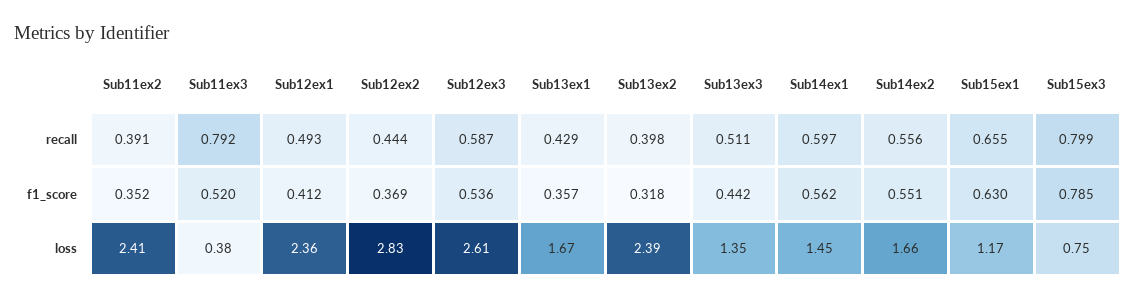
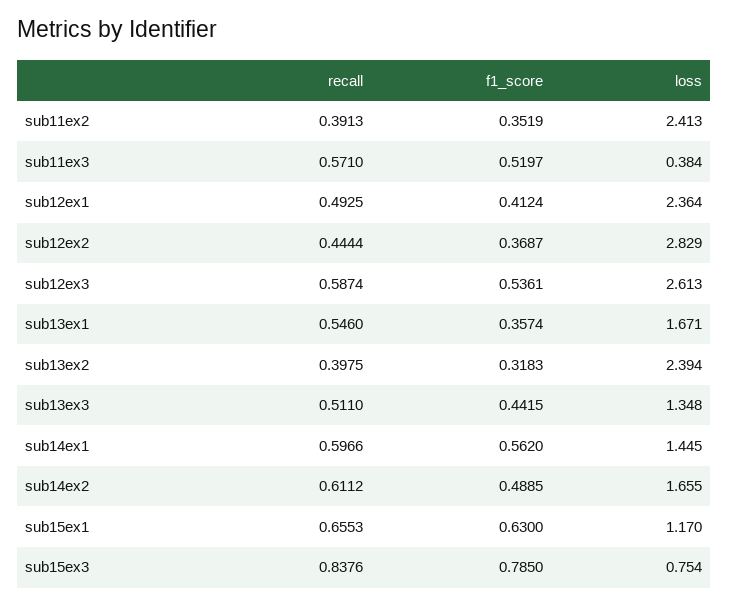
Sub11ex3, recall: 0.792 -> 0.571
Sub13ex1, recall: 0.429 -> 0.546
Sub14ex2, recall: 0.556 -> 0.6112
Sub15ex3, recall: 0.799 -> 0.8376
Sub14ex2, f1_score: 0.551 -> 0.4885

